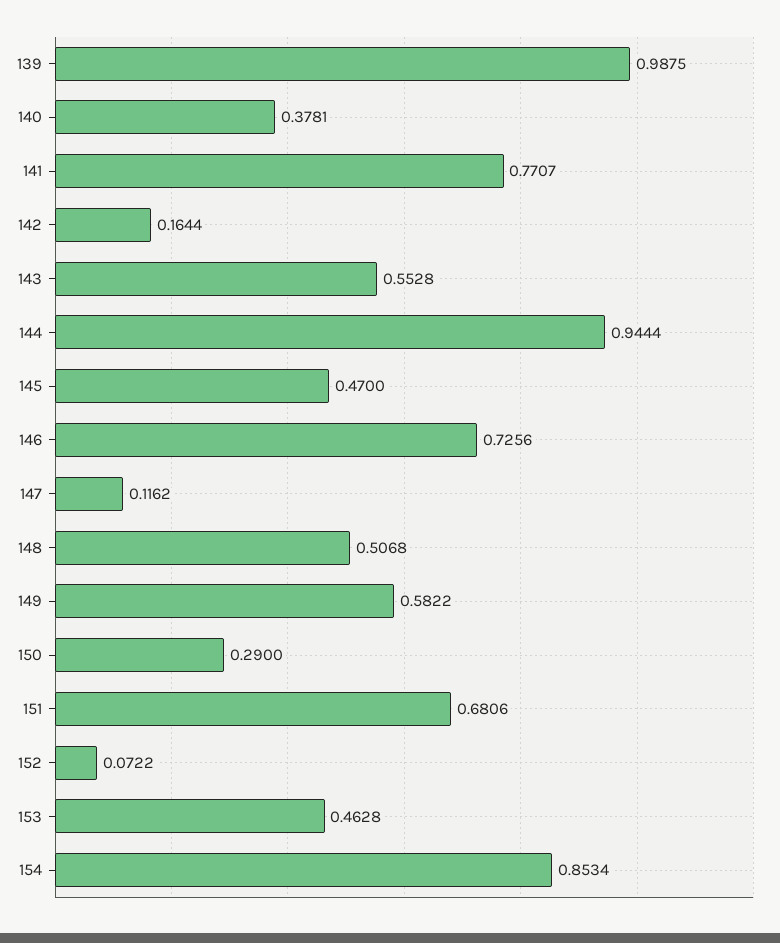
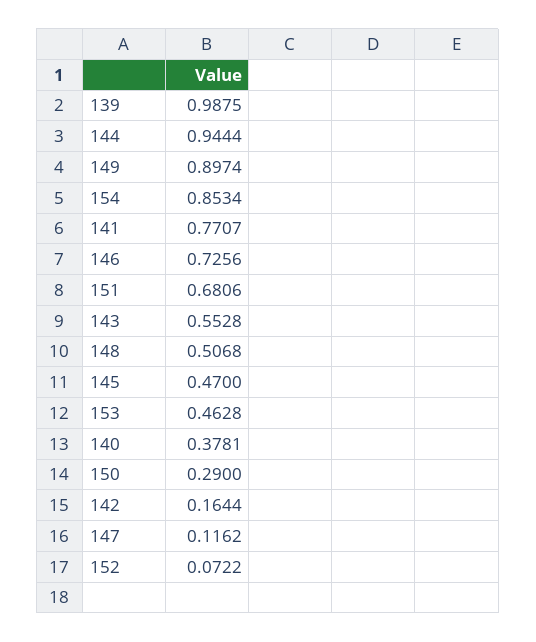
149: 0.5822 -> 0.8974

